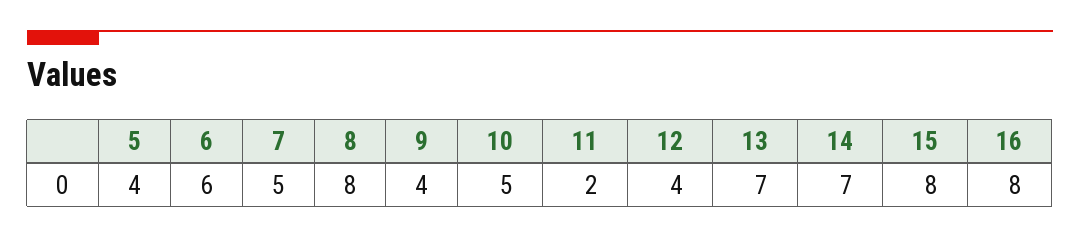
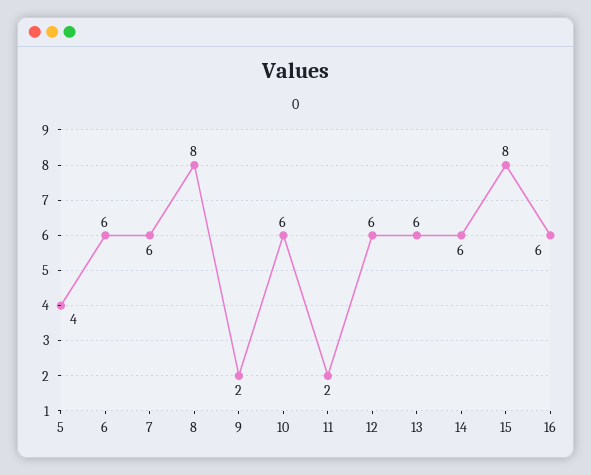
7: 5 -> 6
9: 4 -> 2
10: 5 -> 6
12: 4 -> 6
13: 7 -> 6
14: 7 -> 6
16: 8 -> 6

